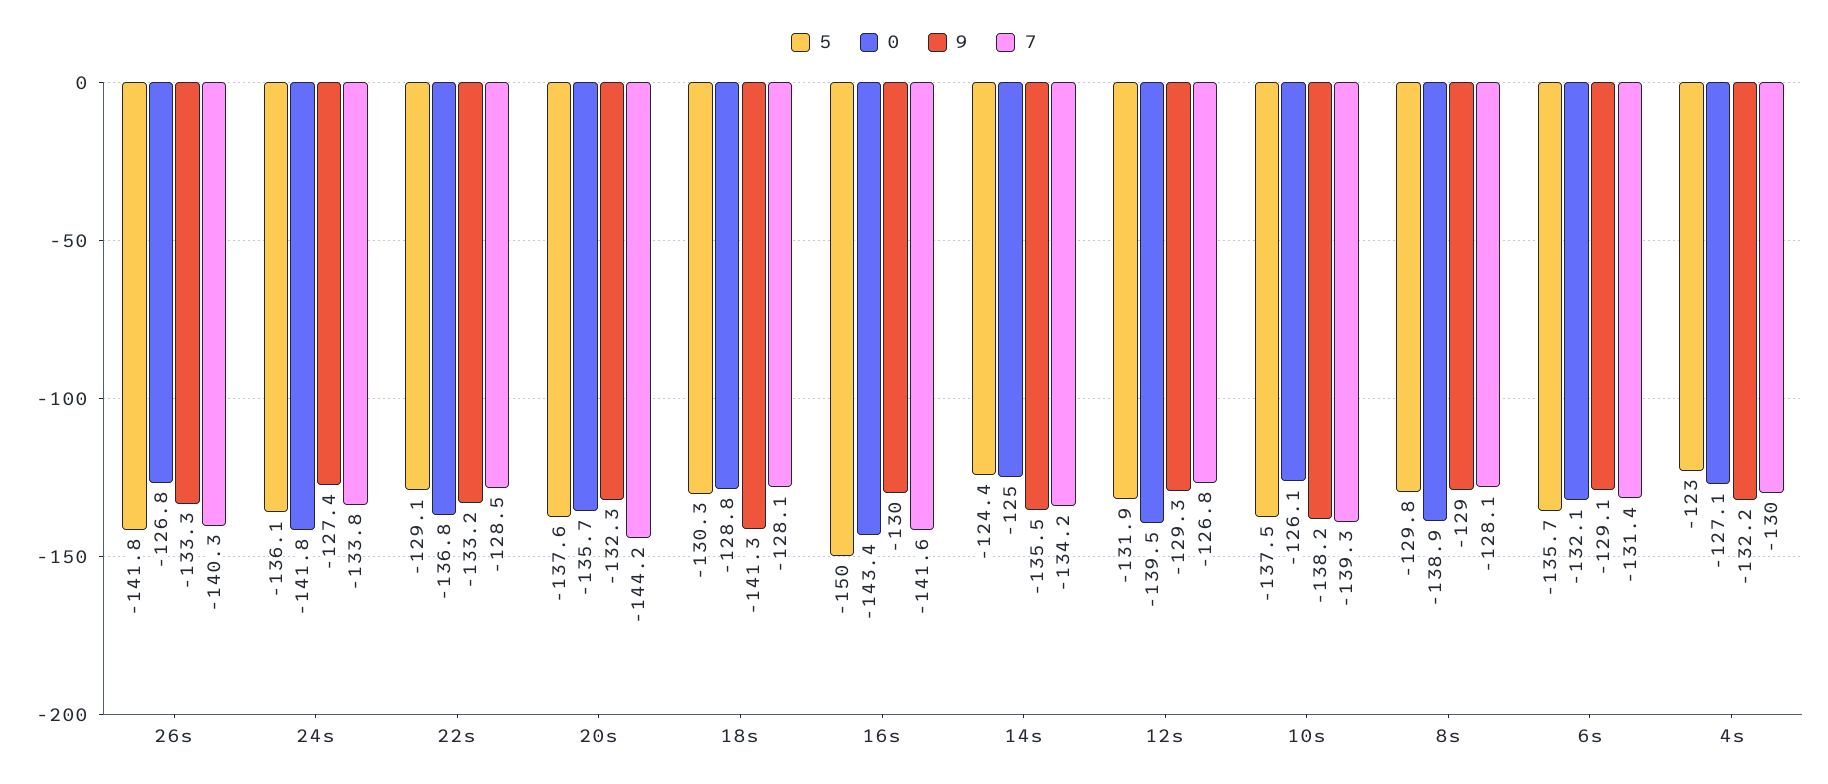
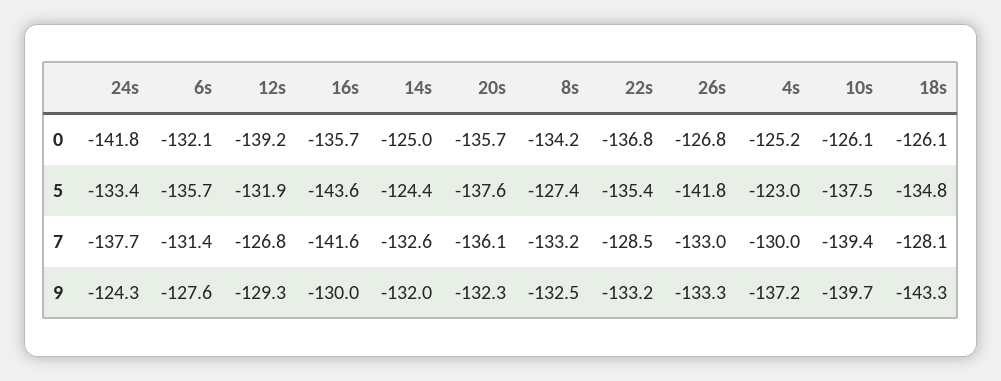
7, 26s: -140.3 -> -133
5, 24s: -136.1 -> -133.4
9, 24s: -127.4 -> -124.3
7, 24s: -133.8 -> -137.7
5, 22s: -129.1 -> -135.4
7, 20s: -144.2 -> -136.1
5, 18s: -130.3 -> -134.8
0, 18s: -128.8 -> -126.1
9, 18s: -141.3 -> -143.3
5, 16s: -150 -> -143.6
0, 16s: -143.4 -> -135.7
9, 14s: -135.5 -> -132
7, 14s: -134.2 -> -132.6
0, 12s: -139.5 -> -139.2
9, 10s: -138.2 -> -139.7
7, 10s: -139.3 -> -139.4
5, 8s: -129.8 -> -127.4
0, 8s: -138.9 -> -134.2
9, 8s: -129 -> -132.5
7, 8s: -128.1 -> -133.2
9, 6s: -129.1 -> -127.6
0, 4s: -127.1 -> -125.2
9, 4s: -132.2 -> -137.2

